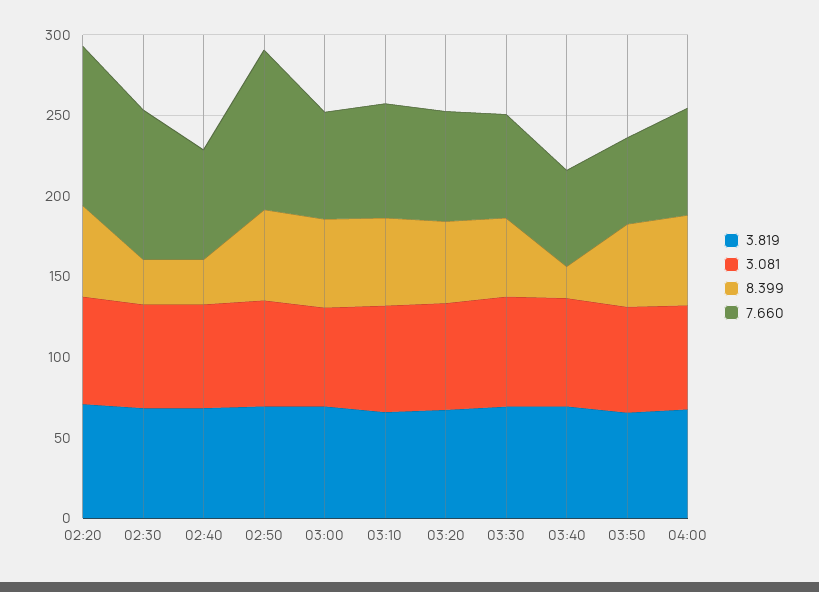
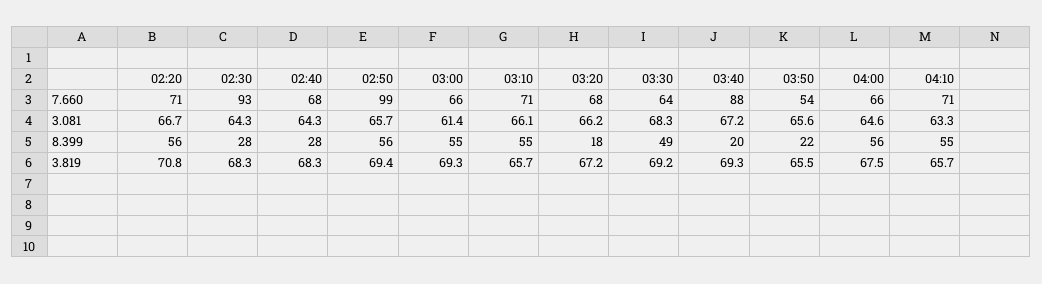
7.660, 02:20: 100 -> 71
8.399, 03:20: 50 -> 18
7.660, 03:40: 60 -> 88
8.399, 03:50: 50 -> 22
7.660, 04:10: none -> 71
3.081, 04:10: none -> 63.3
8.399, 04:10: none -> 55
3.819, 04:10: none -> 65.7

